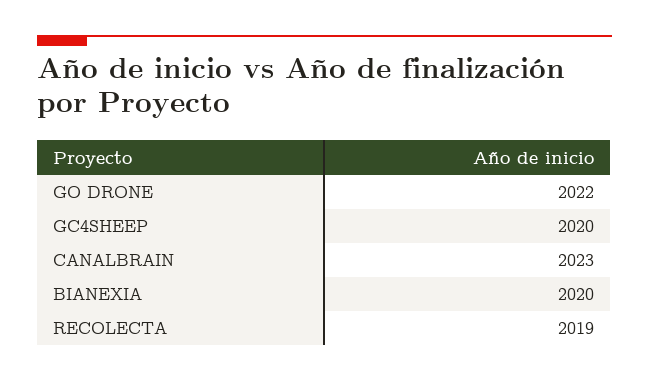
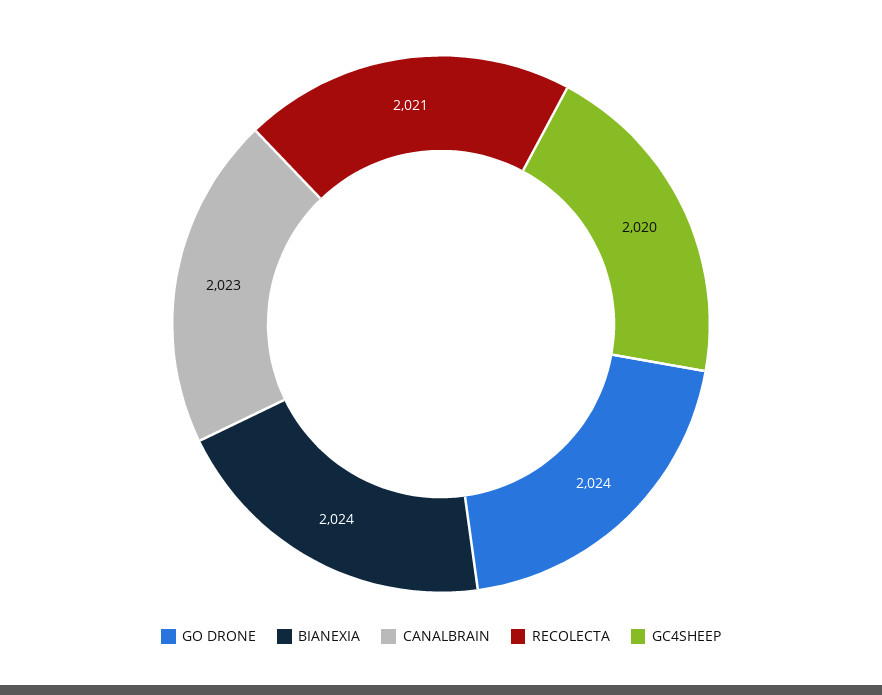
GO DRONE: 2022 -> 2024
BIANEXIA: 2020 -> 2024
RECOLECTA: 2019 -> 2021

